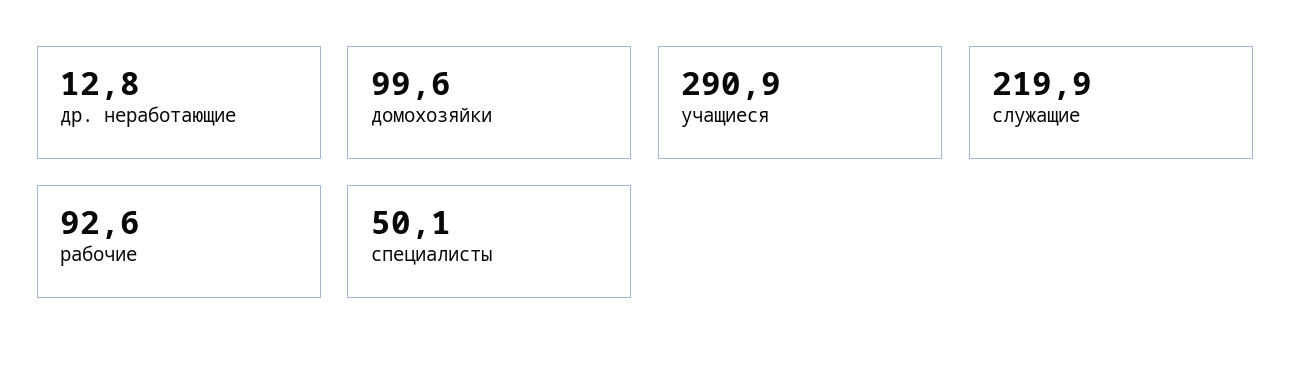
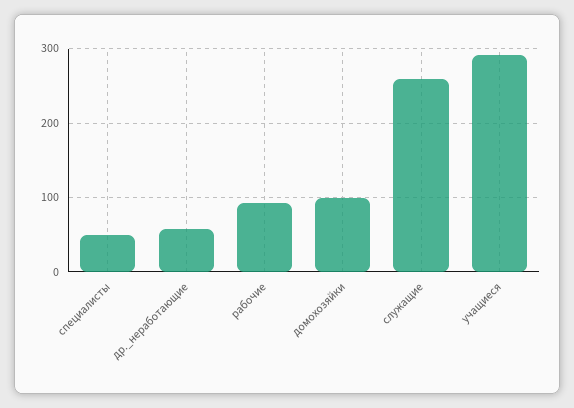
др. неработающие: 12.8 -> 60
служащие: 219.9 -> 260

